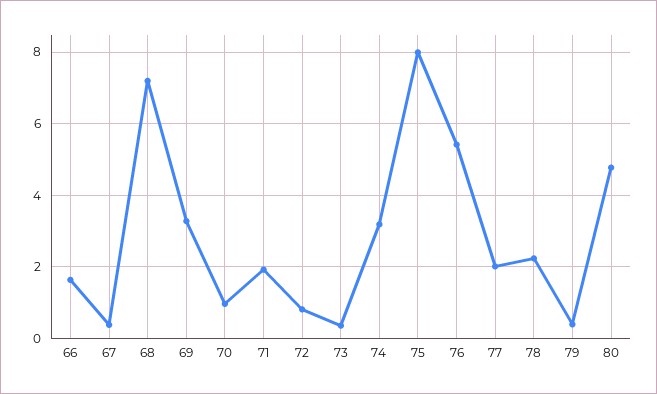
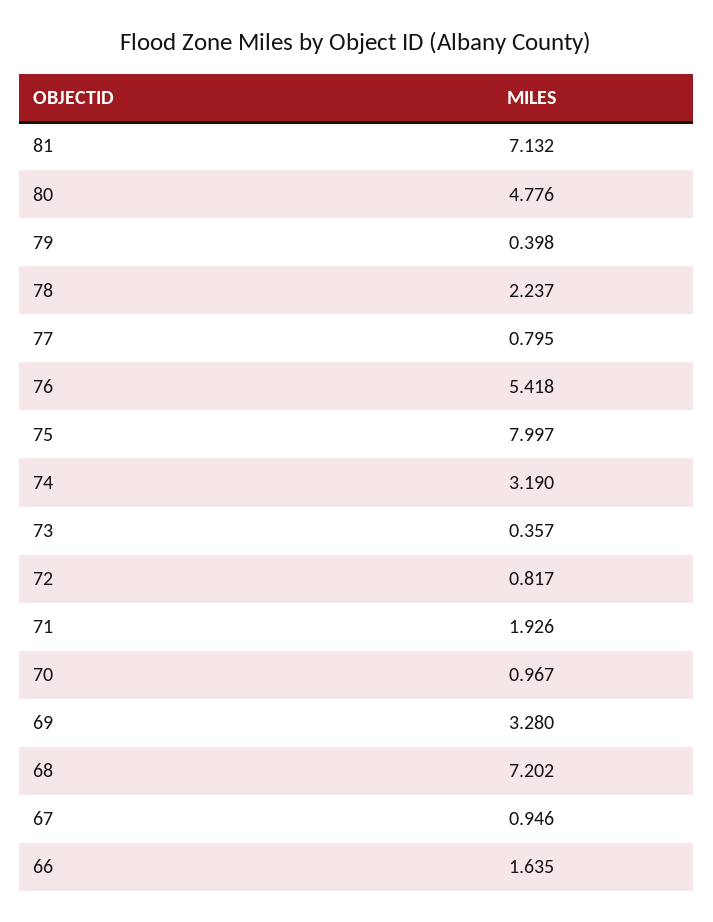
67: 0.4 -> 0.946
77: 2 -> 0.795
81: none -> 7.132

